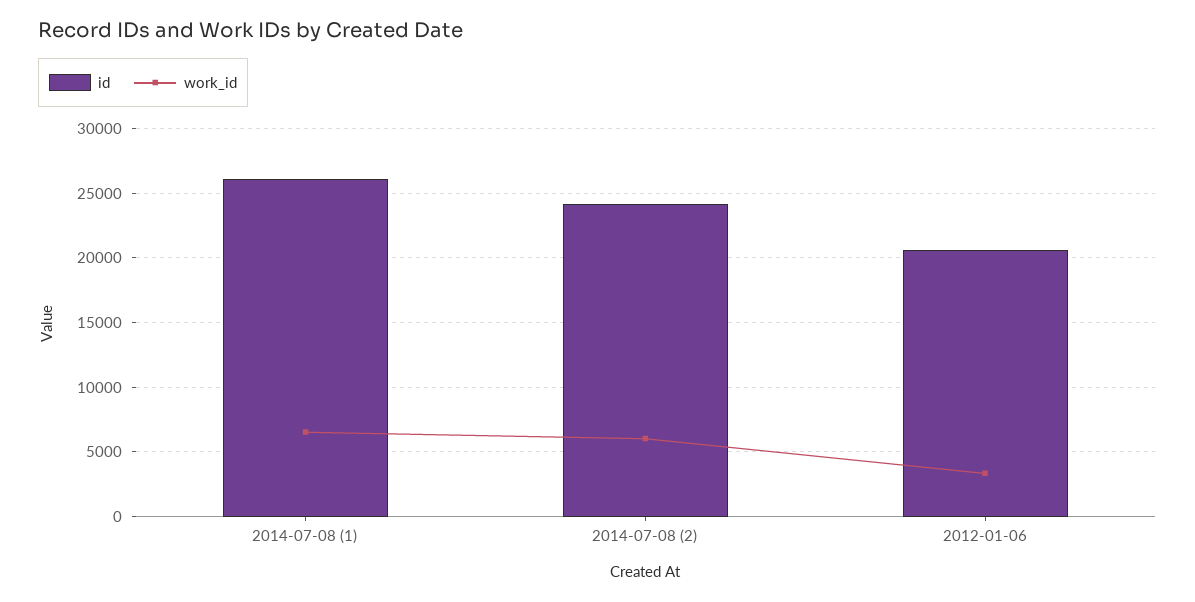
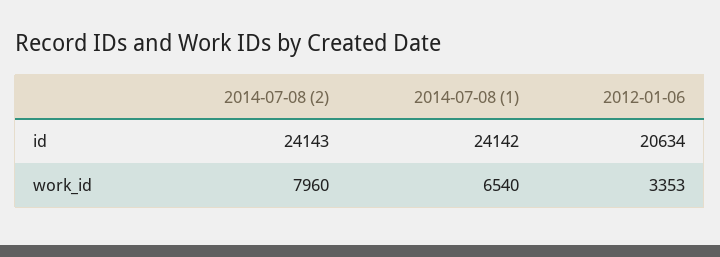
id, 2014-07-08 (1): 26000 -> 24142
work_id, 2014-07-08 (2): 6000 -> 7960

